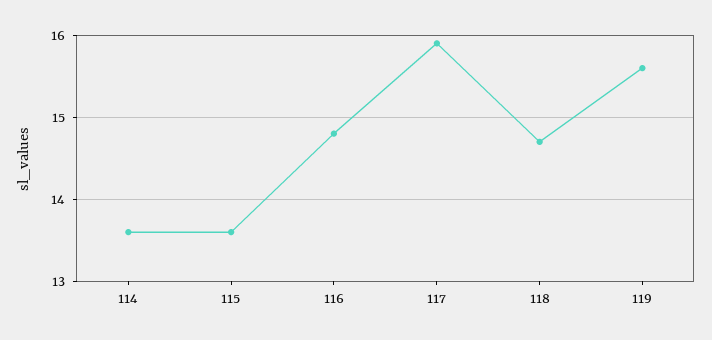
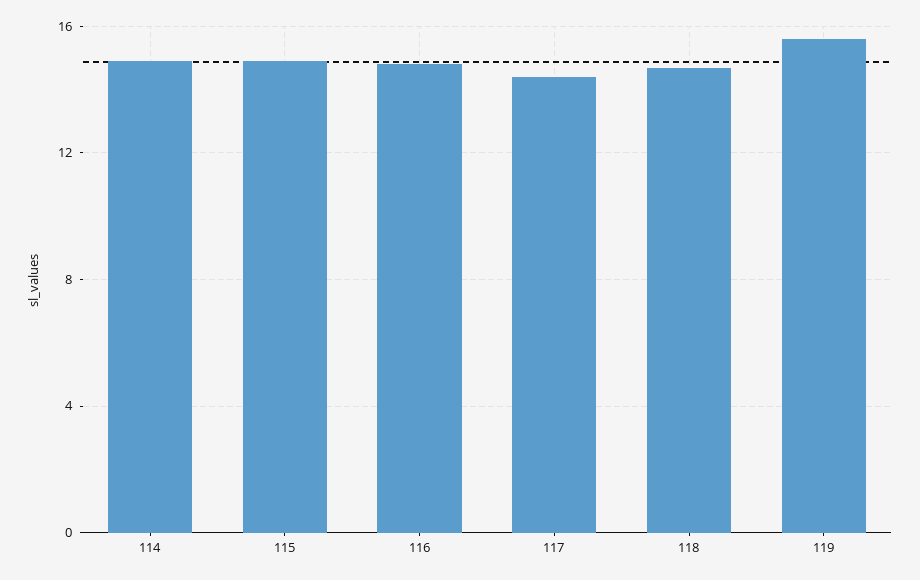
114: 13.6 -> 15
115: 13.6 -> 15
117: 15.9 -> 14.5

